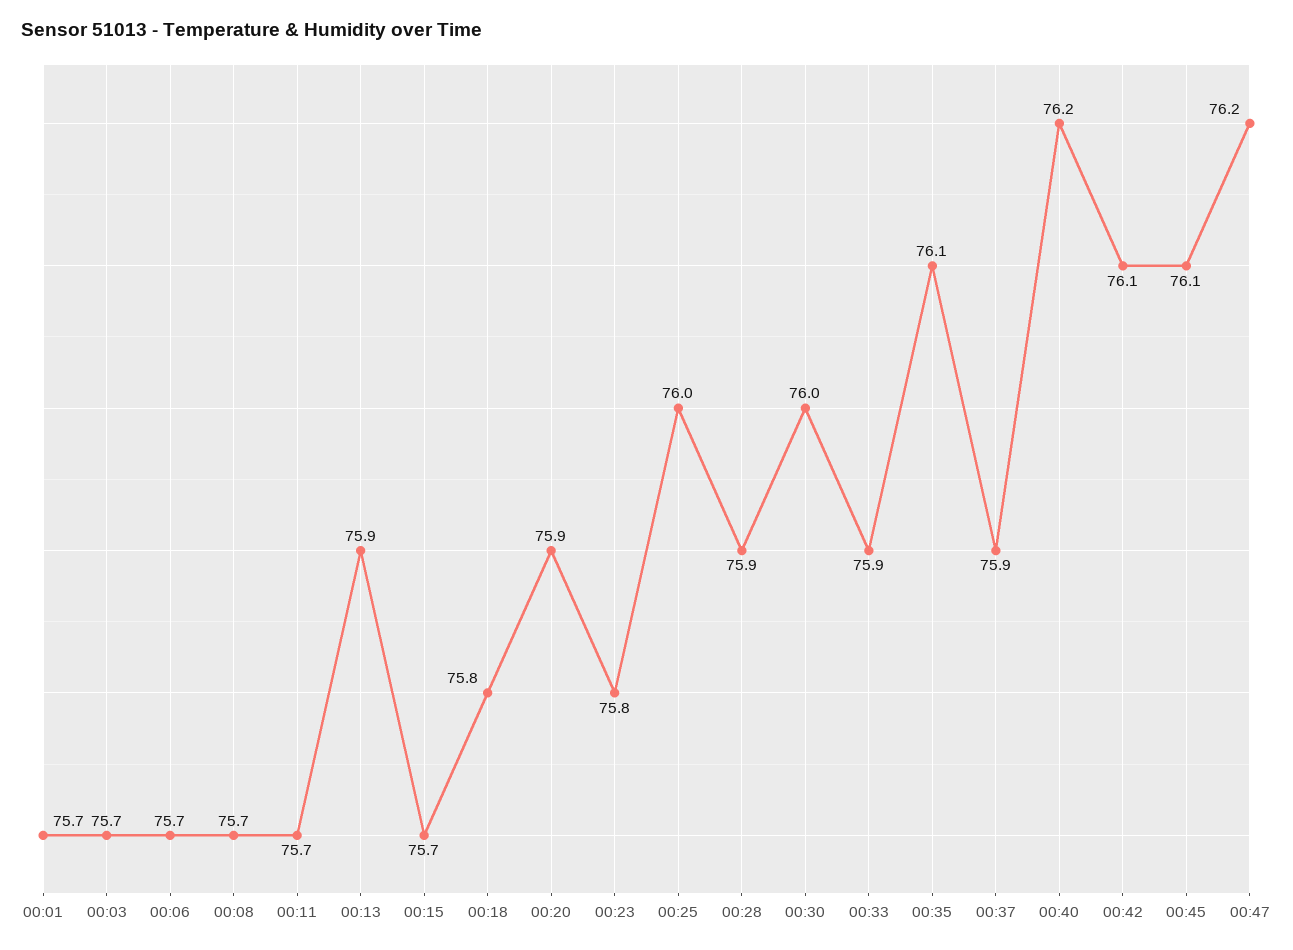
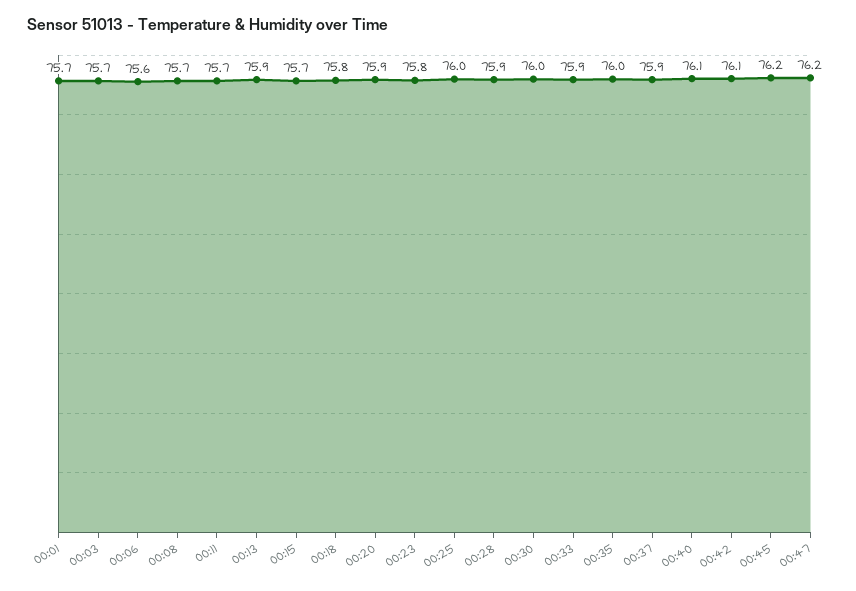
00:06: 75.7 -> 75.6
00:35: 76.1 -> 76
00:40: 76.2 -> 76.1
00:45: 76.1 -> 76.2

